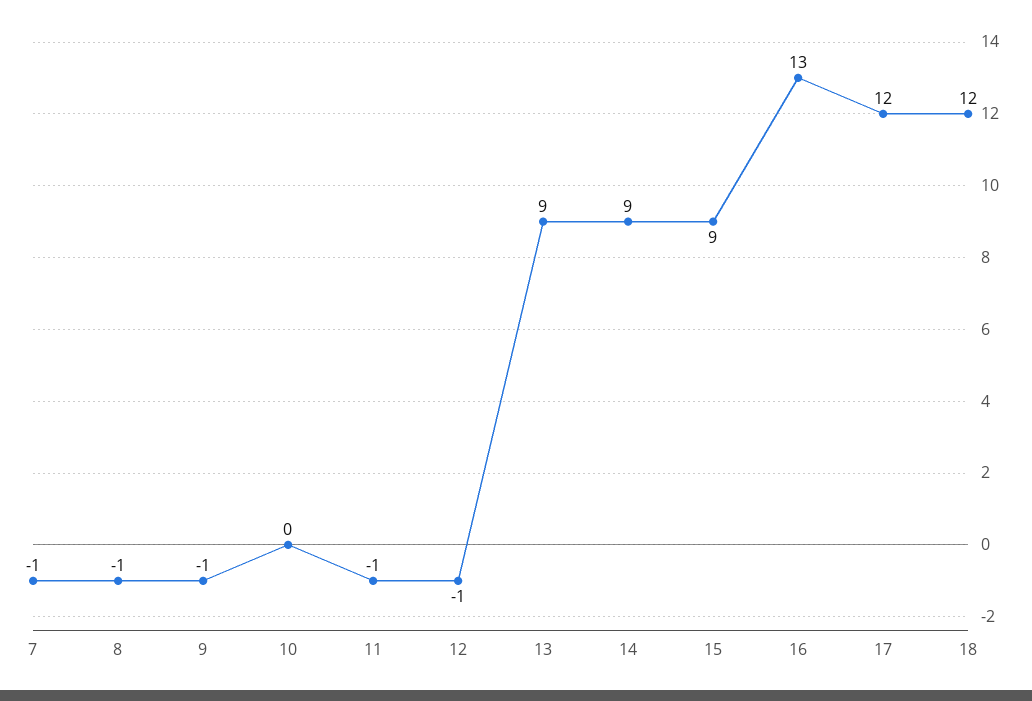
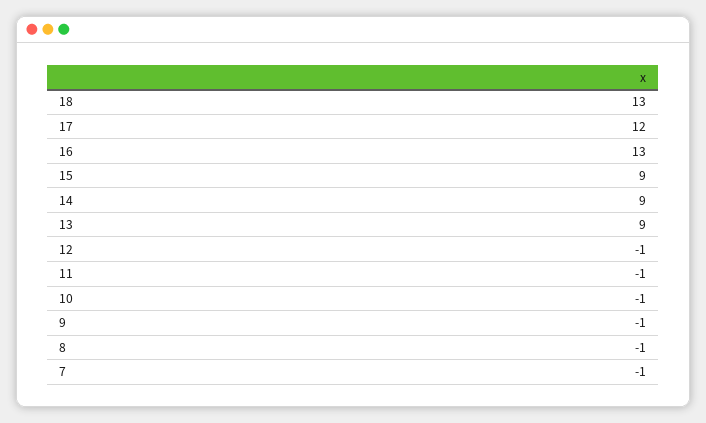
10: 0 -> -1
18: 12 -> 13

